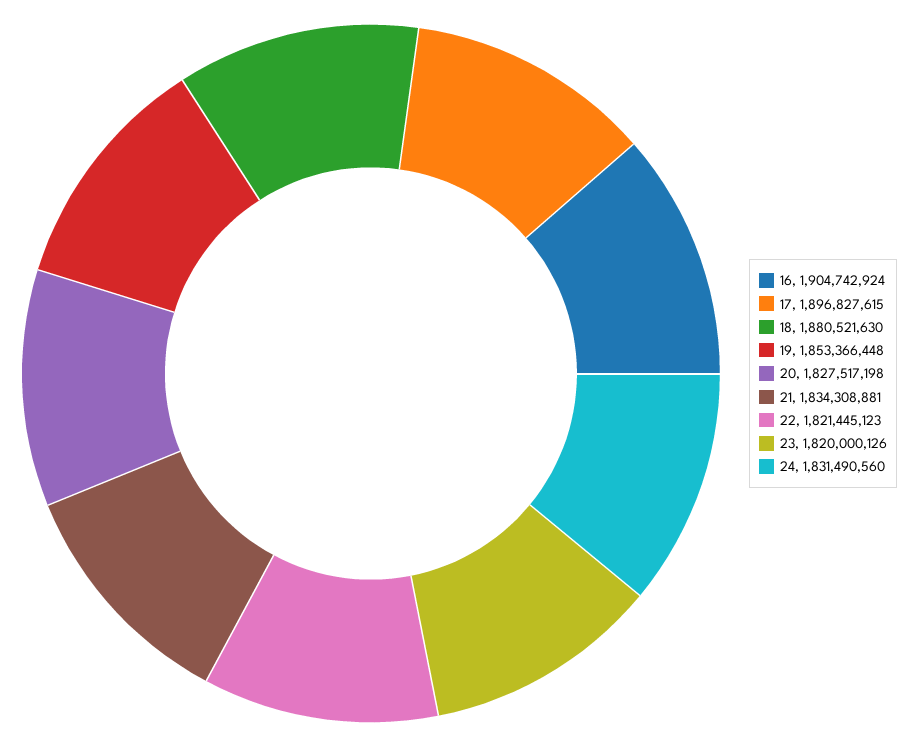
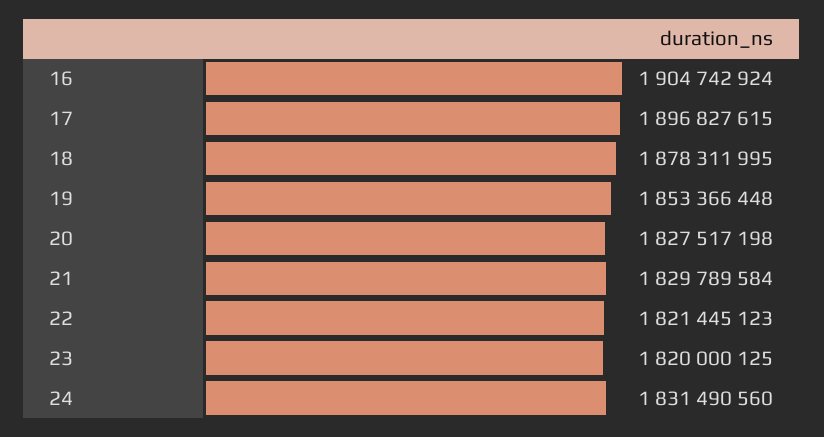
18: 1880521630 -> 1878311995
21: 1834308881 -> 1829789584
23: 1820000126 -> 1820000125

